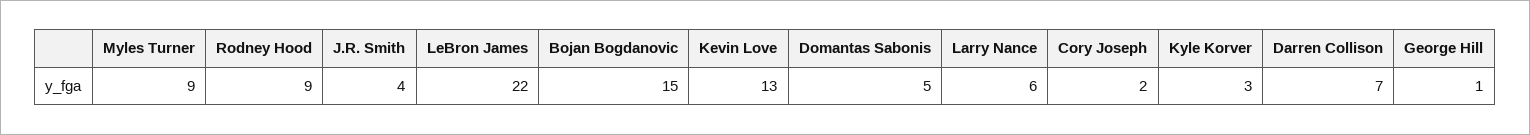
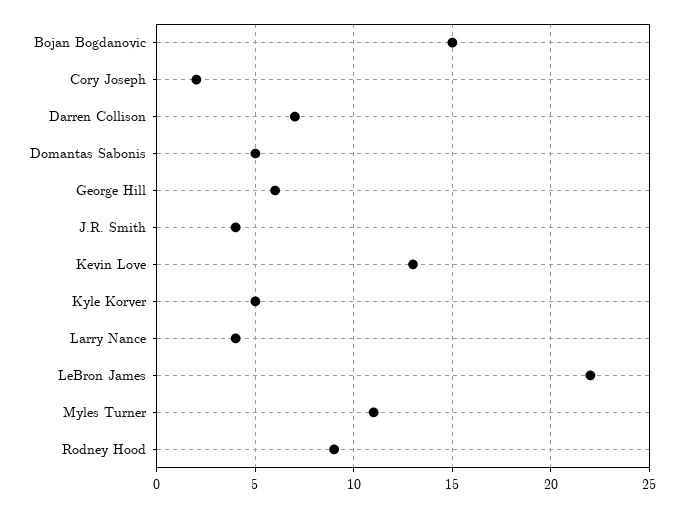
Myles Turner: 9 -> 11
Larry Nance: 6 -> 4
Kyle Korver: 3 -> 5
George Hill: 1 -> 6

